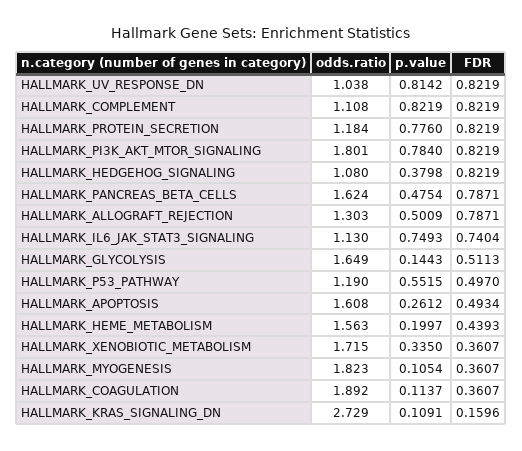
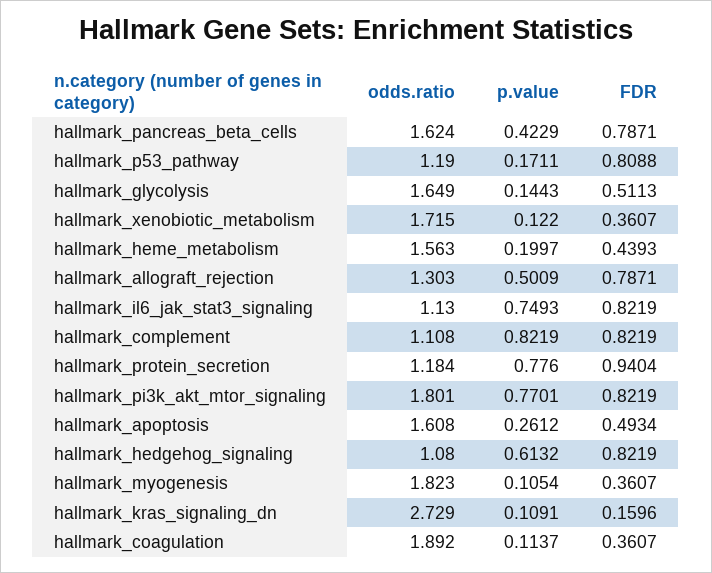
odds.ratio, HALLMARK_UV_RESPONSE_DN: 1.038 -> none
p.value, HALLMARK_UV_RESPONSE_DN: 0.8142 -> none
FDR, HALLMARK_UV_RESPONSE_DN: 0.8219 -> none
FDR, HALLMARK_PROTEIN_SECRETION: 0.8219 -> 0.9404
p.value, HALLMARK_PI3K_AKT_MTOR_SIGNALING: 0.784 -> 0.7701
p.value, HALLMARK_HEDGEHOG_SIGNALING: 0.3798 -> 0.6132
p.value, HALLMARK_PANCREAS_BETA_CELLS: 0.4754 -> 0.4229
FDR, HALLMARK_IL6_JAK_STAT3_SIGNALING: 0.7404 -> 0.8219
p.value, HALLMARK_P53_PATHWAY: 0.5515 -> 0.1711
FDR, HALLMARK_P53_PATHWAY: 0.497 -> 0.8088
p.value, HALLMARK_XENOBIOTIC_METABOLISM: 0.335 -> 0.122

